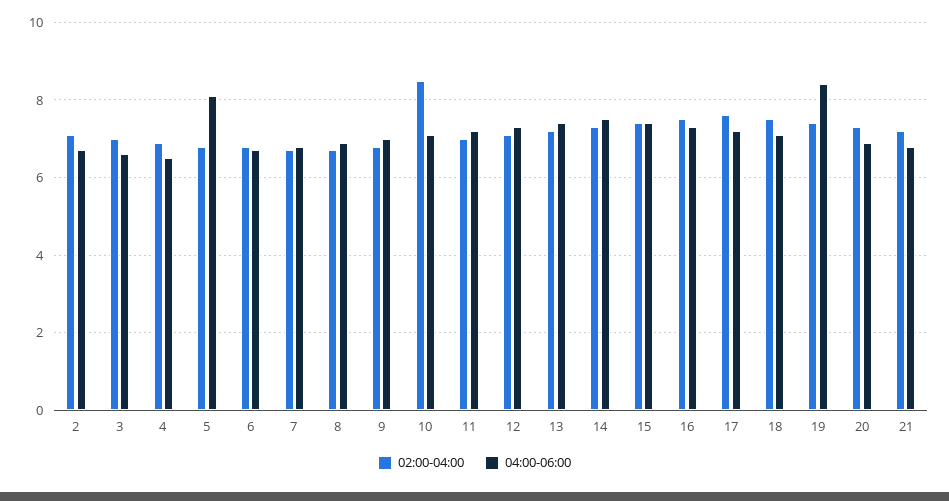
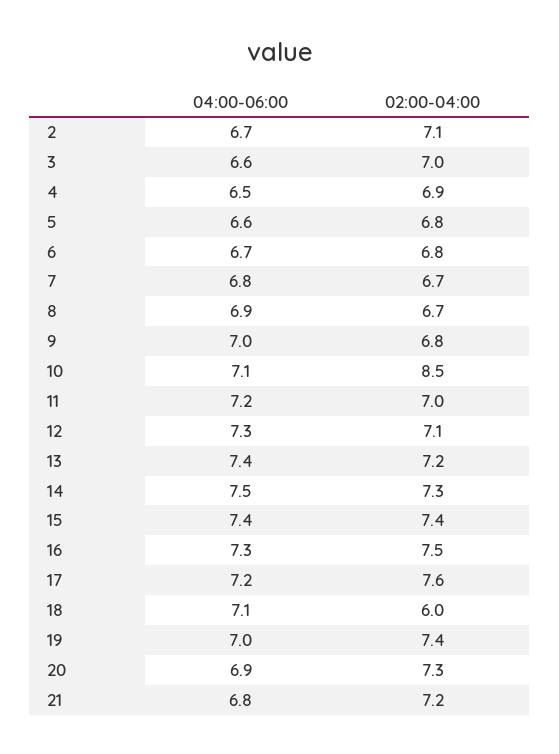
04:00-06:00, 5: 8 -> 6.6
02:00-04:00, 18: 7.5 -> 6
04:00-06:00, 19: 8.5 -> 7

